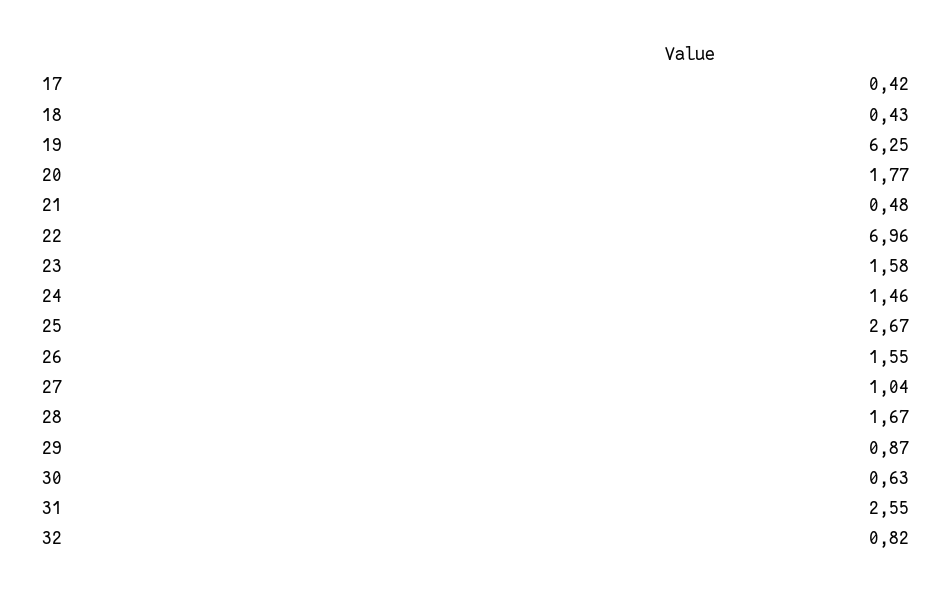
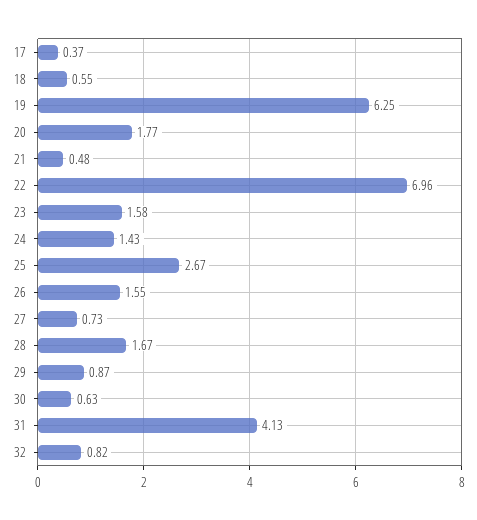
17: 0.42 -> 0.37
18: 0.43 -> 0.55
24: 1.46 -> 1.43
27: 1.04 -> 0.73
31: 2.55 -> 4.13

